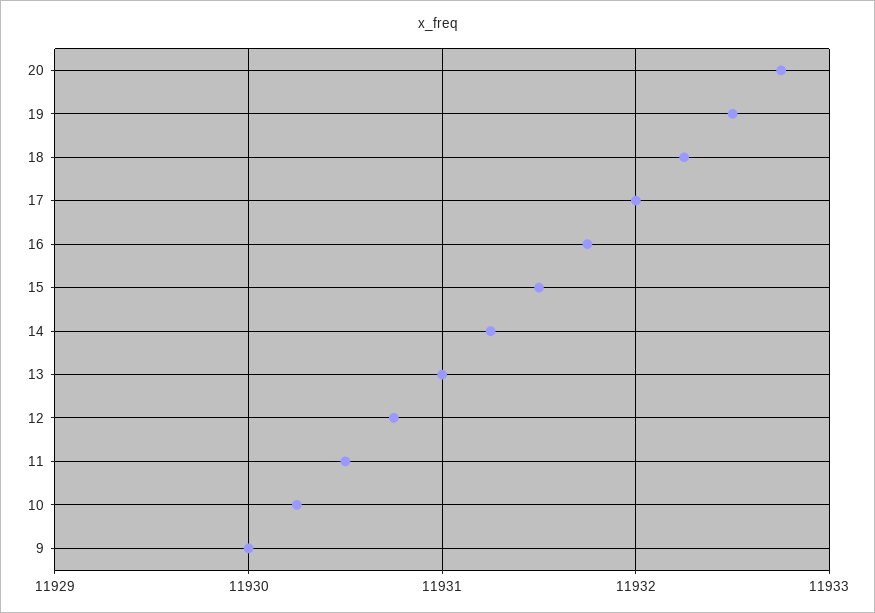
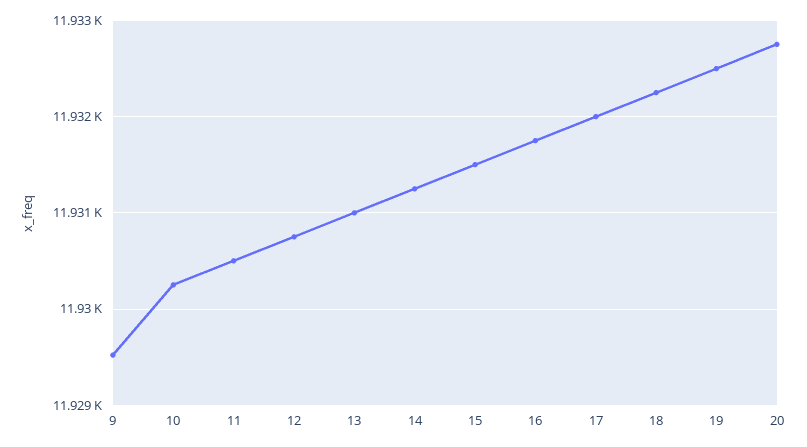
9: 11930 -> 11929.5

